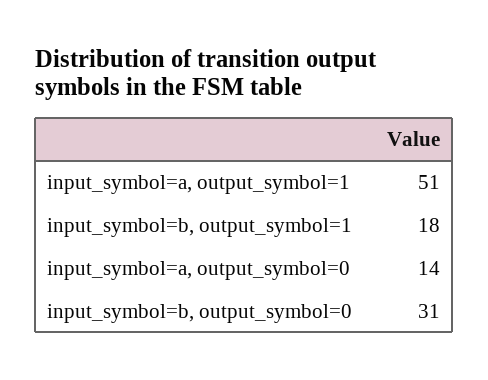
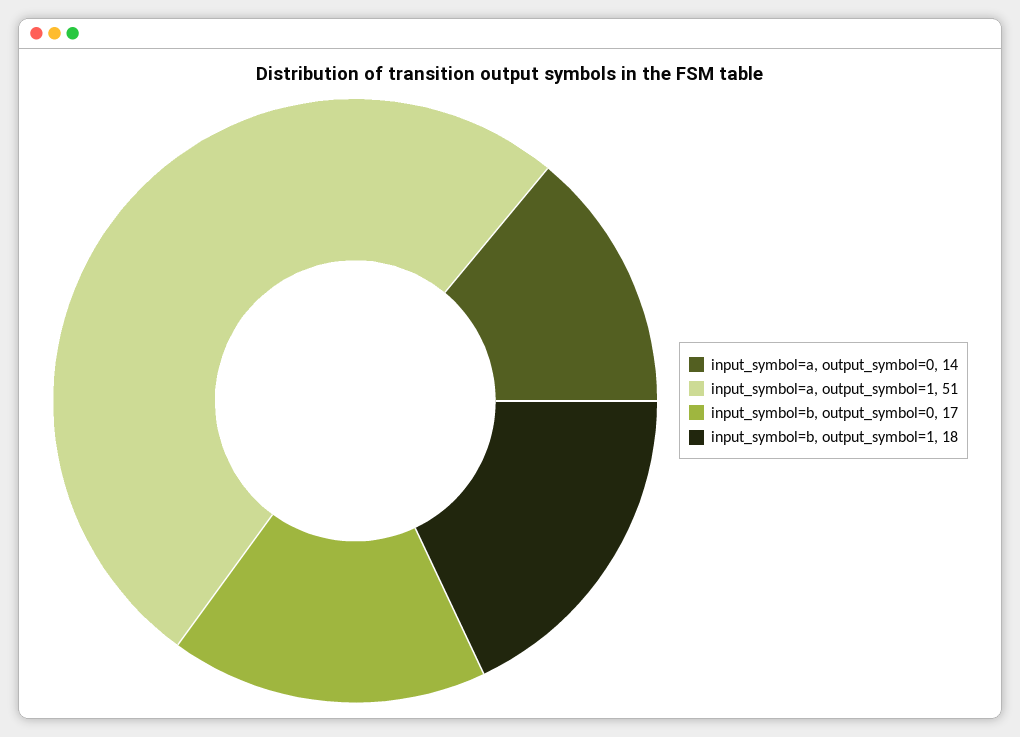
input_symbol=b, output_symbol=0: 31 -> 17

